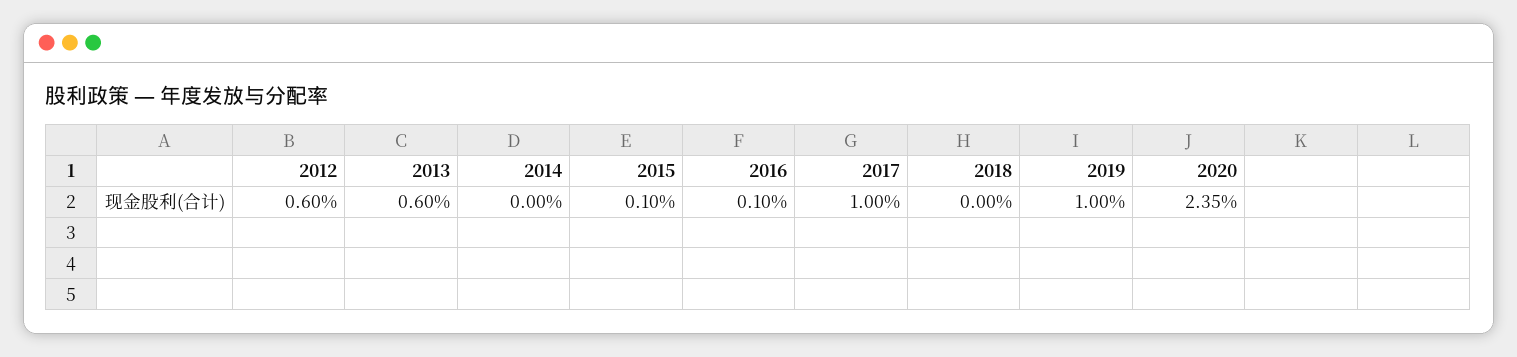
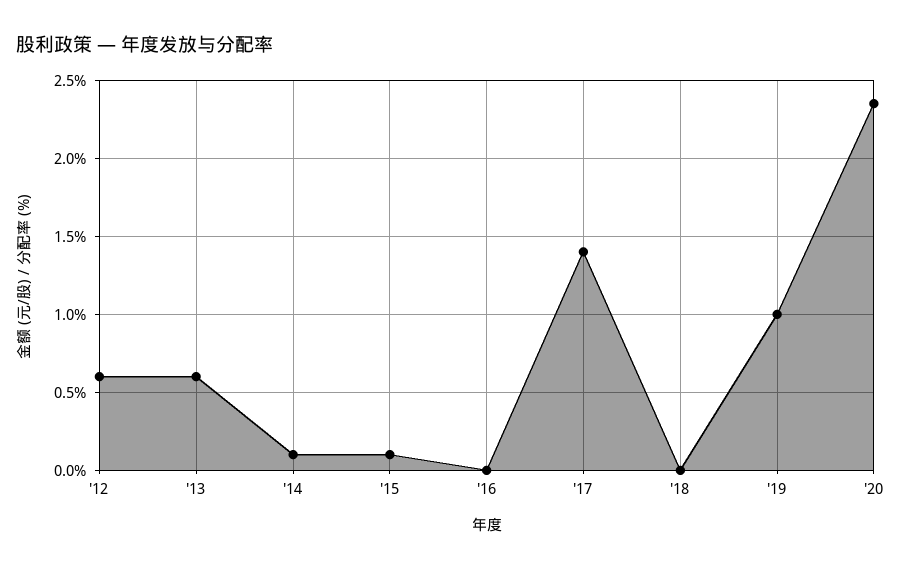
2014: 0 -> 0.1
2016: 0.1 -> 0
2017: 1 -> 1.4

